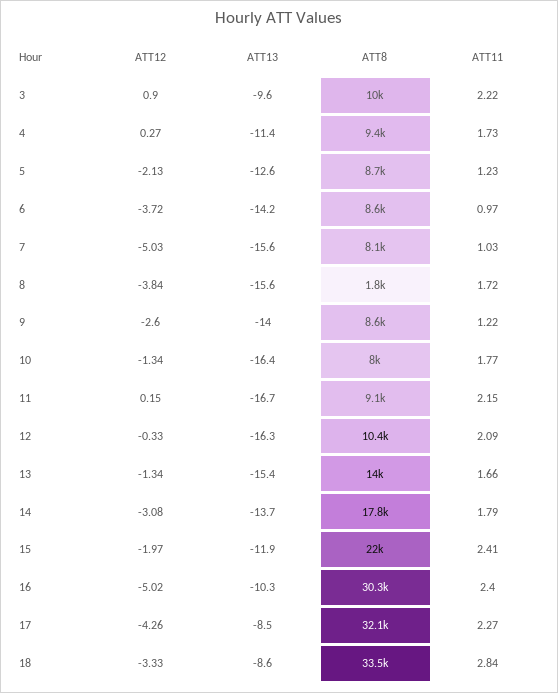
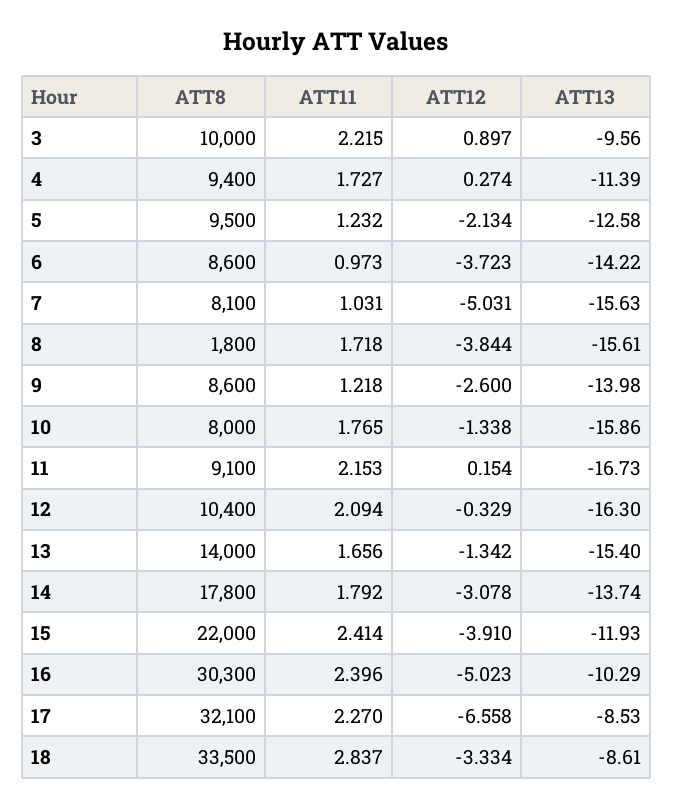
ATT8, 5: 8700 -> 9500
ATT13, 10: -16.4 -> -15.86
ATT12, 15: -1.97 -> -3.91
ATT12, 17: -4.26 -> -6.558

